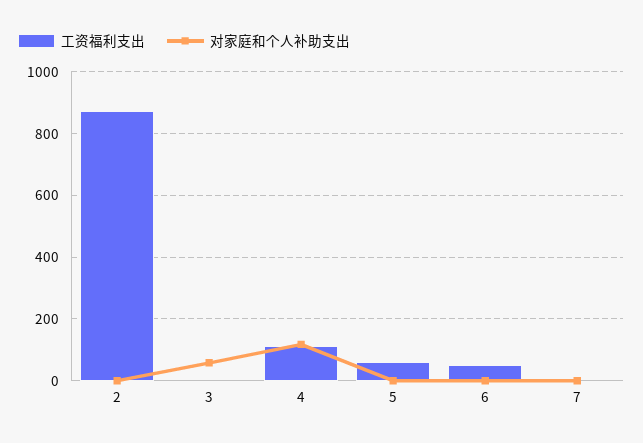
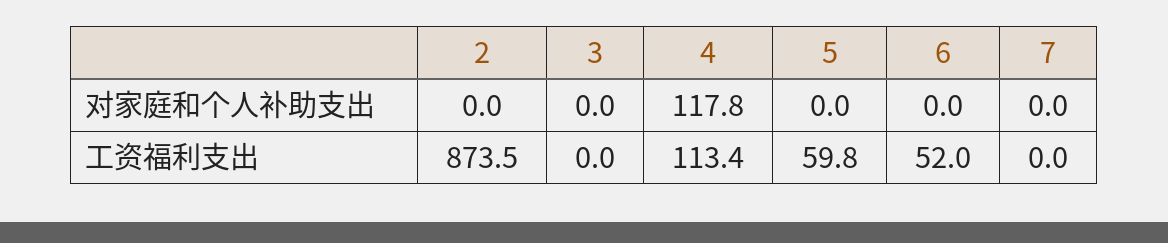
对家庭和个人补助支出, 3: 60 -> 0

